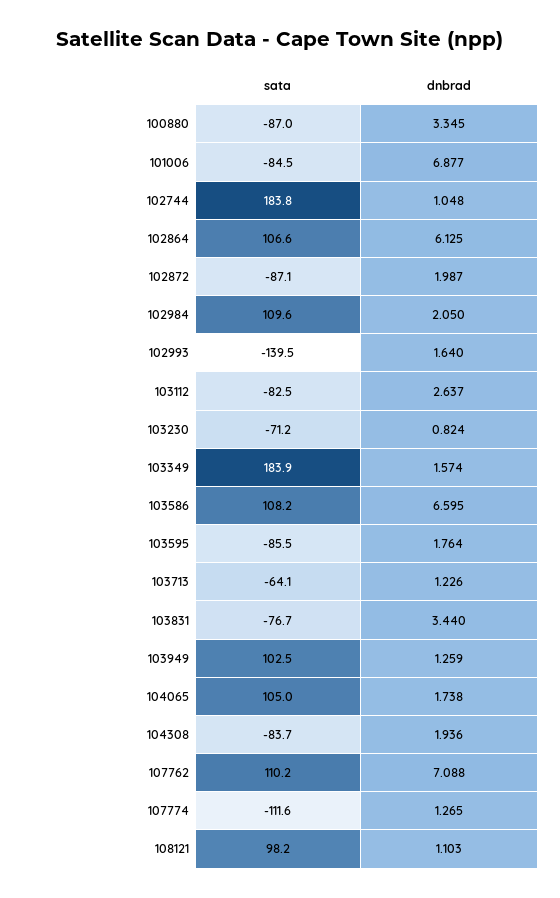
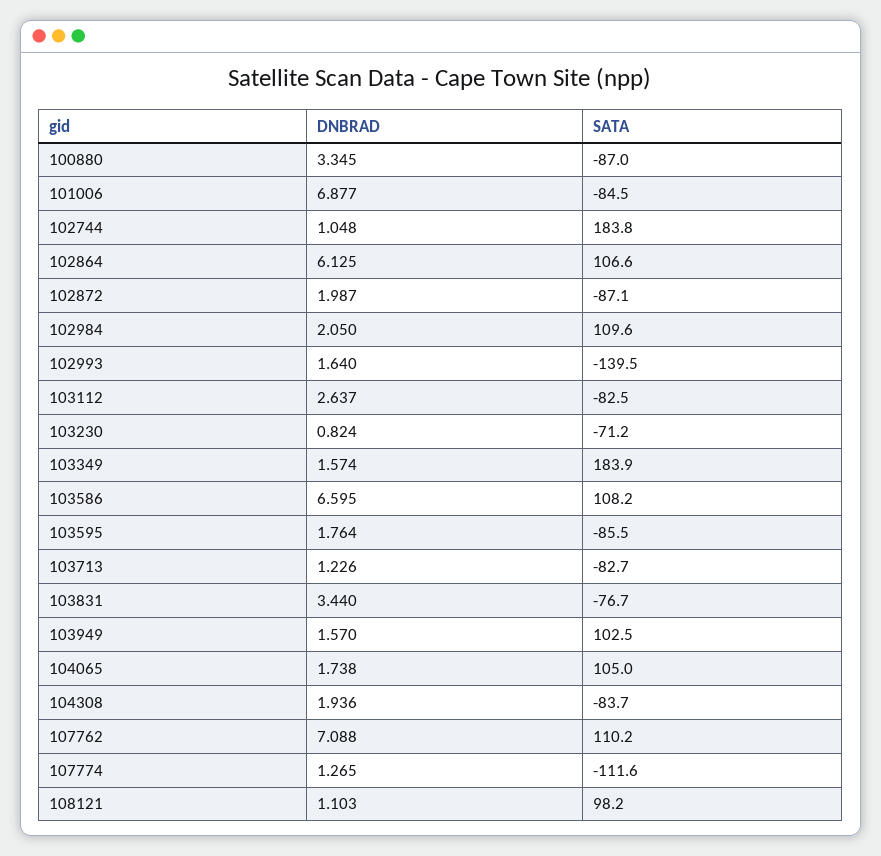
sata, 103713: -64.1 -> -82.7
dnbrad, 103949: 1.259 -> 1.57

